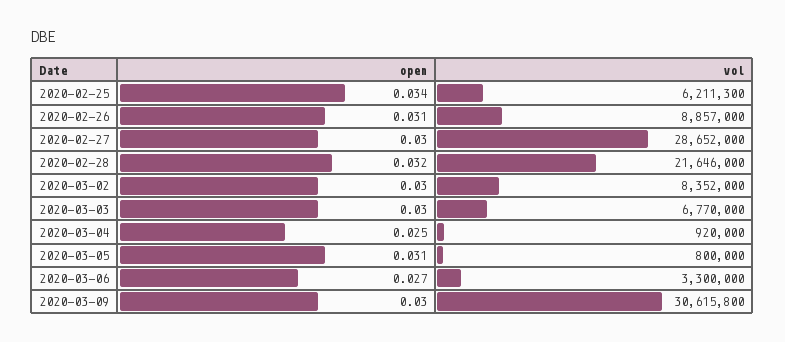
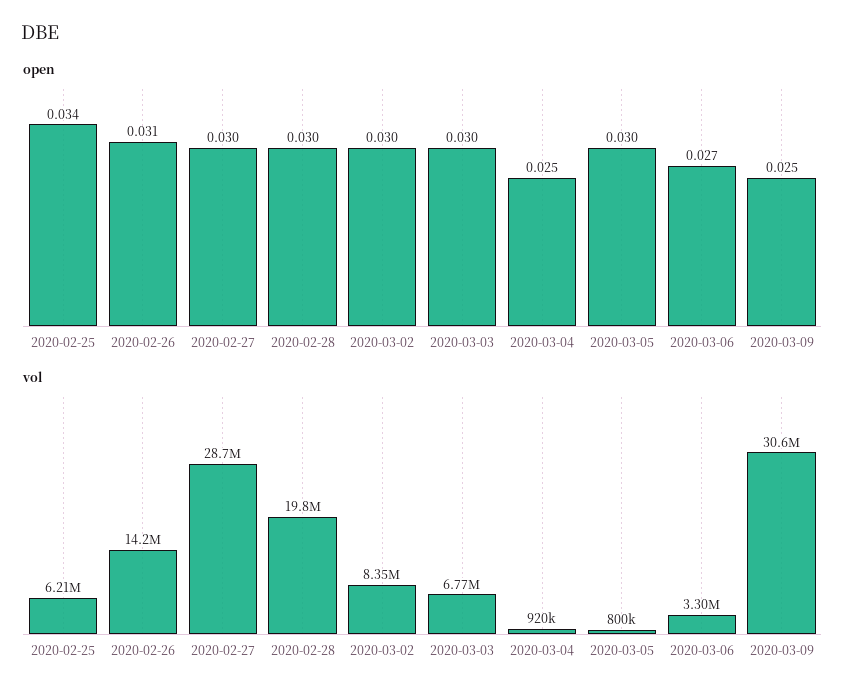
vol, 2020-02-26: 8857000 -> 14200000
open, 2020-02-28: 0.032 -> 0.03
vol, 2020-02-28: 21646000 -> 19800000
open, 2020-03-05: 0.031 -> 0.03
open, 2020-03-09: 0.03 -> 0.025

